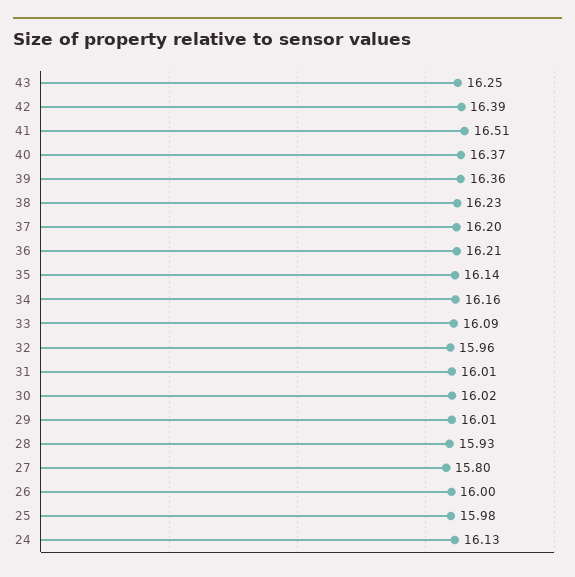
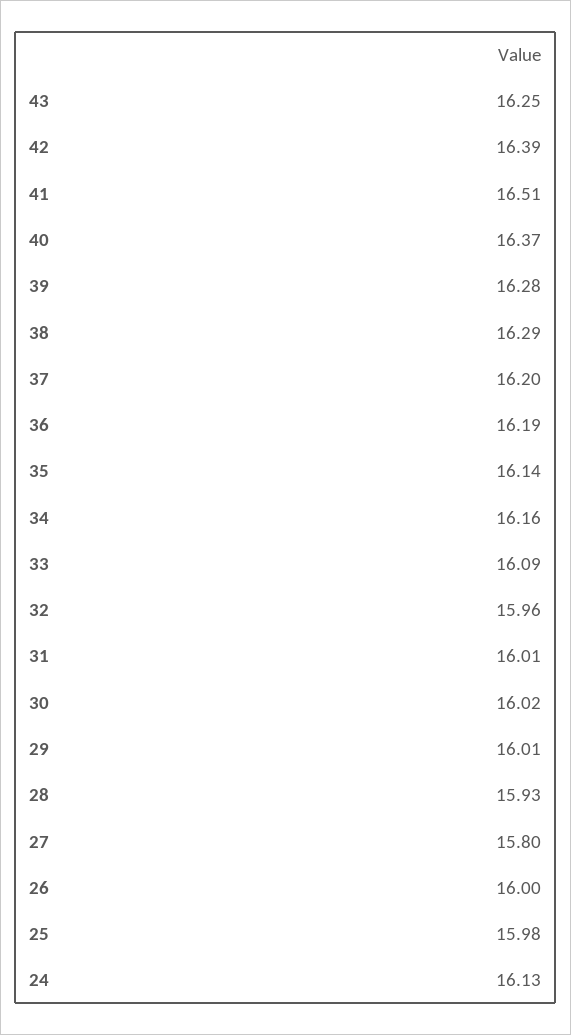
39: 16.36 -> 16.28
38: 16.23 -> 16.29
36: 16.21 -> 16.19

